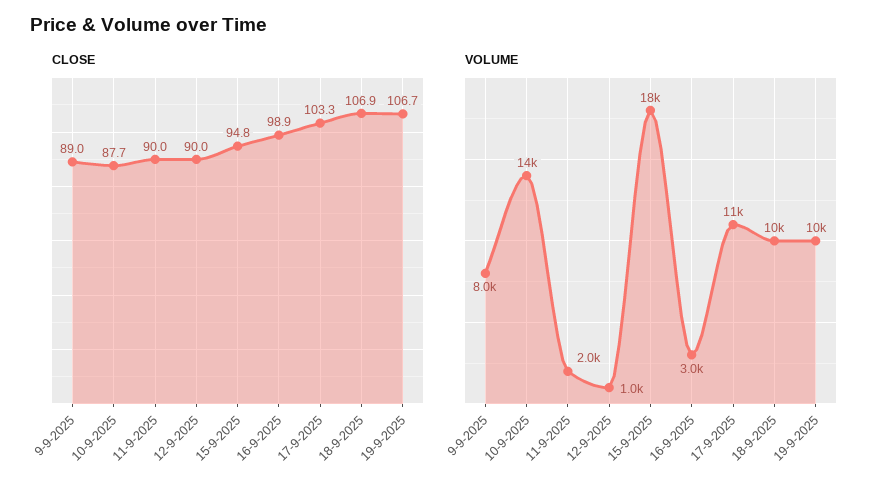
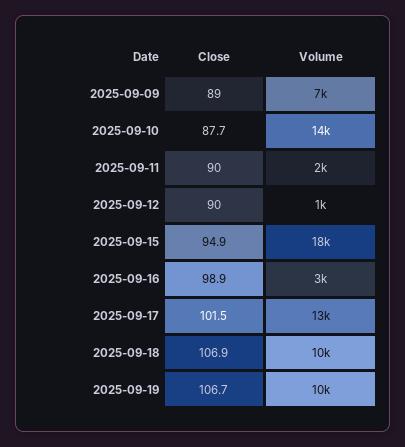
CLOSE, 15-9-2025: 94.8 -> 94.9
CLOSE, 17-9-2025: 103.3 -> 101.5
VOLUME, 9-9-2025: 8000 -> 7000
VOLUME, 17-9-2025: 11000 -> 13000

